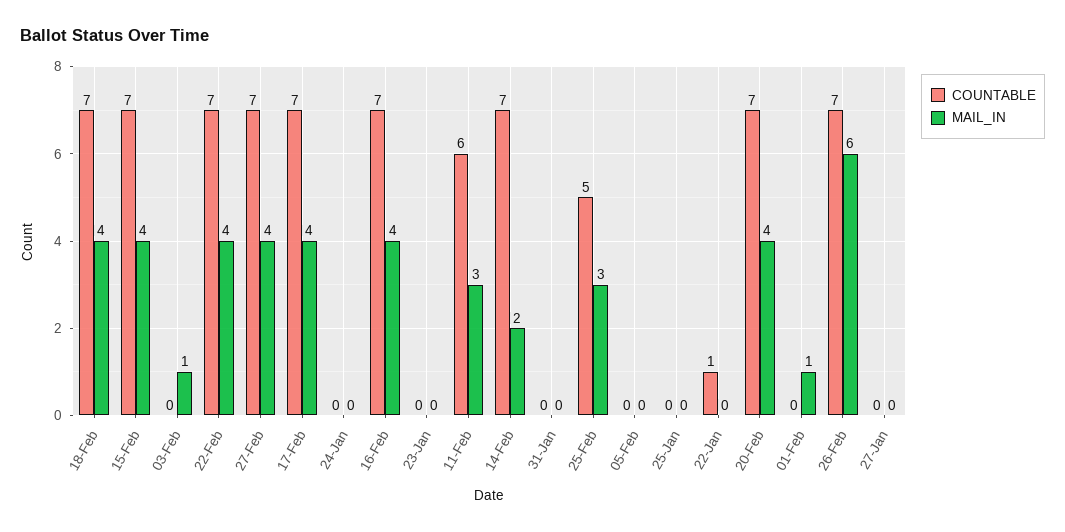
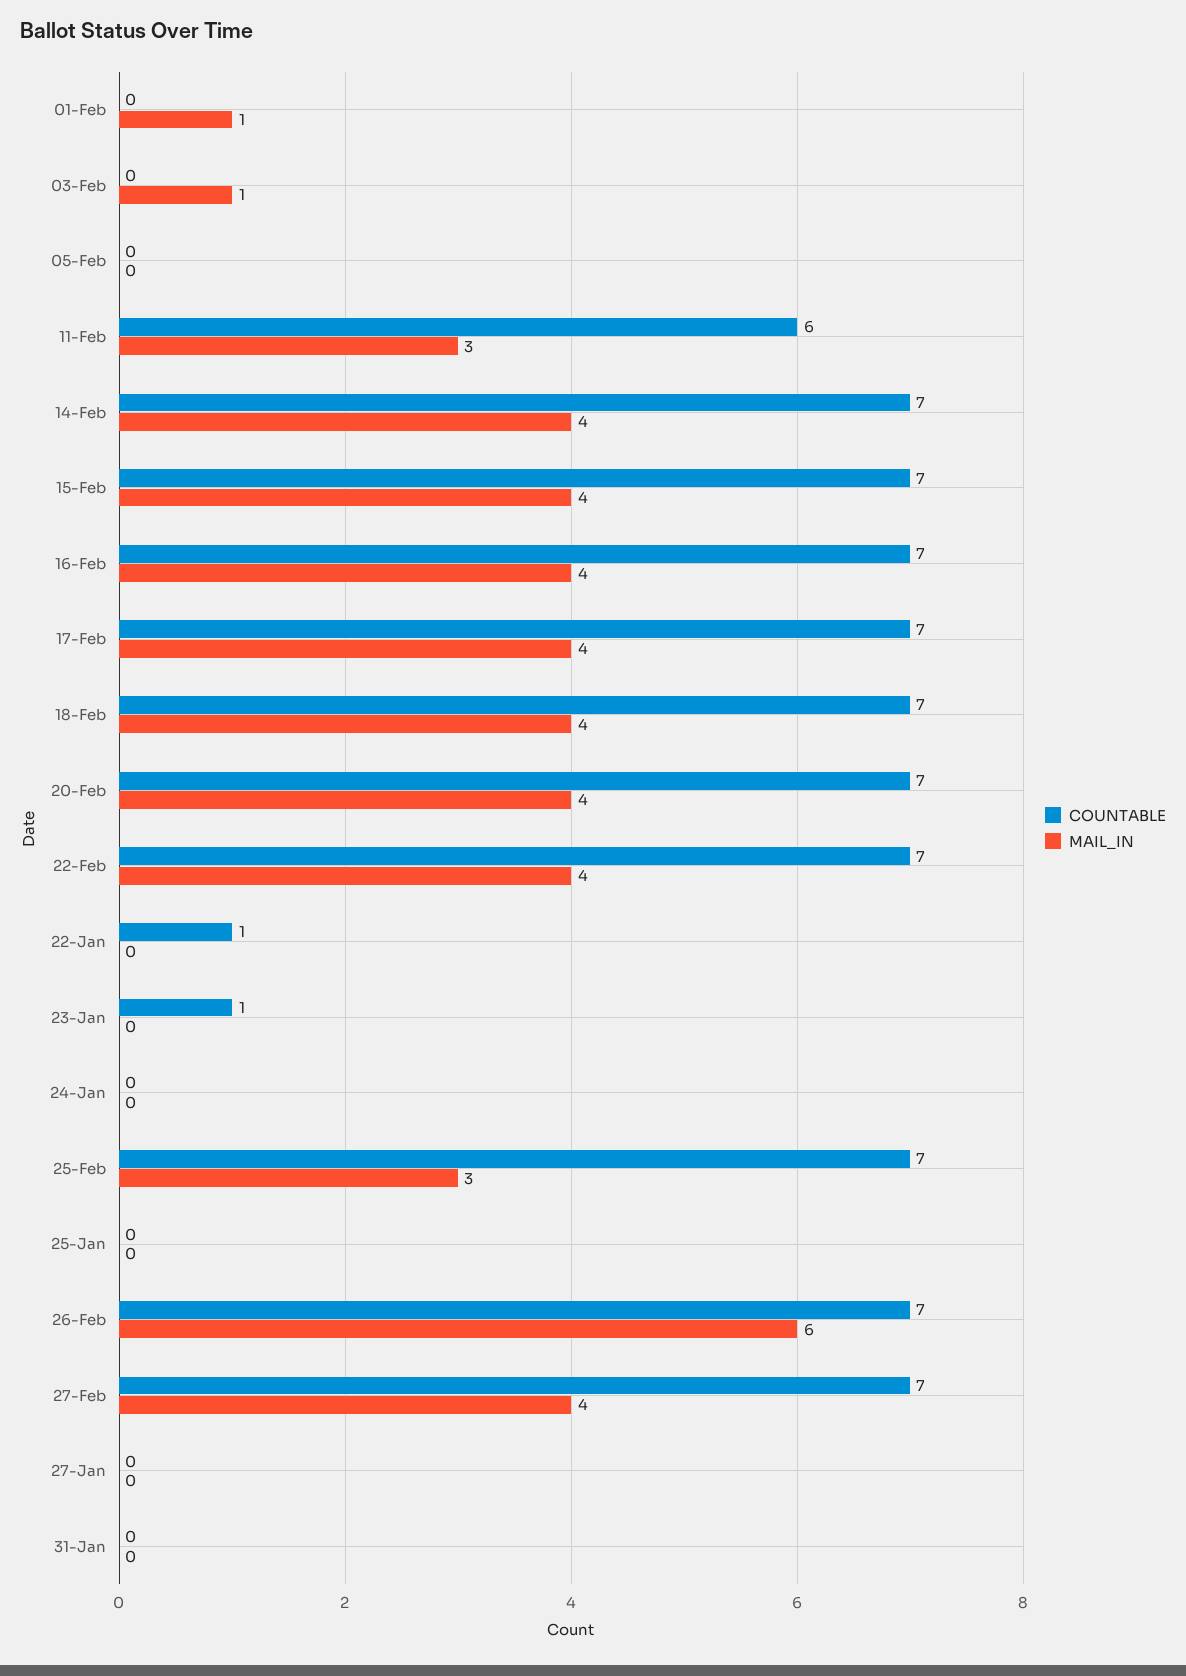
COUNTABLE, 23-Jan: 0 -> 1
MAIL_IN, 14-Feb: 2 -> 4
COUNTABLE, 25-Feb: 5 -> 7

